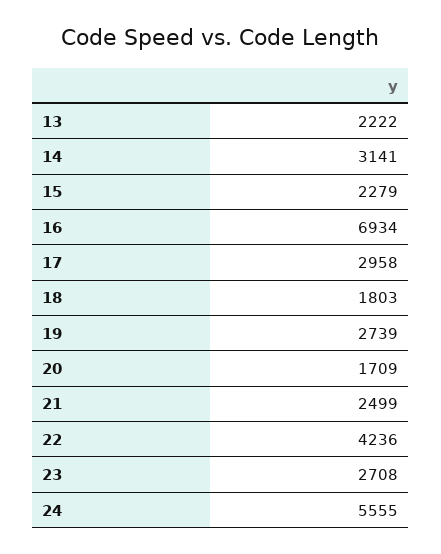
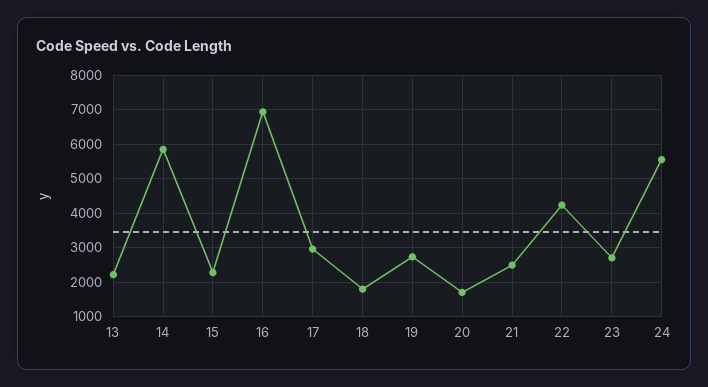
14: 3141 -> 5800

